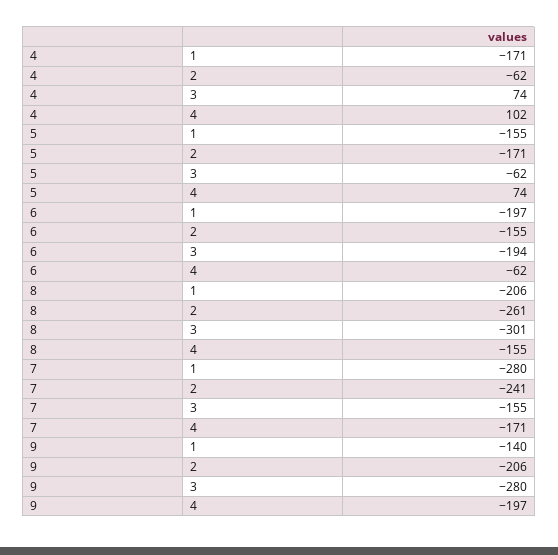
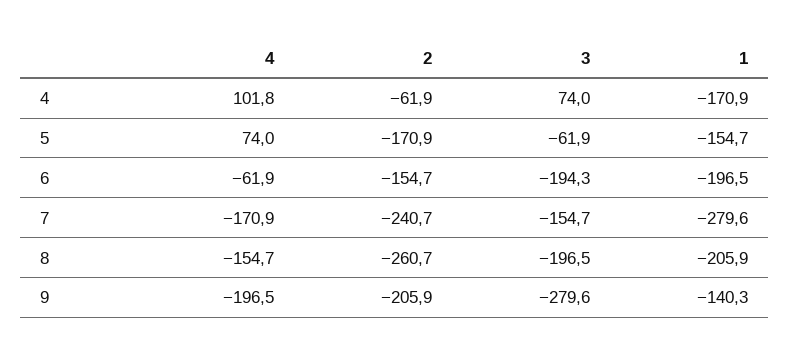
8, 3: -301 -> -196.5

